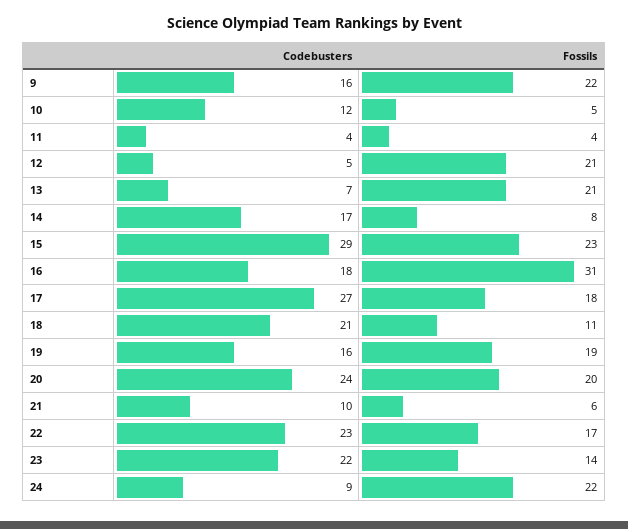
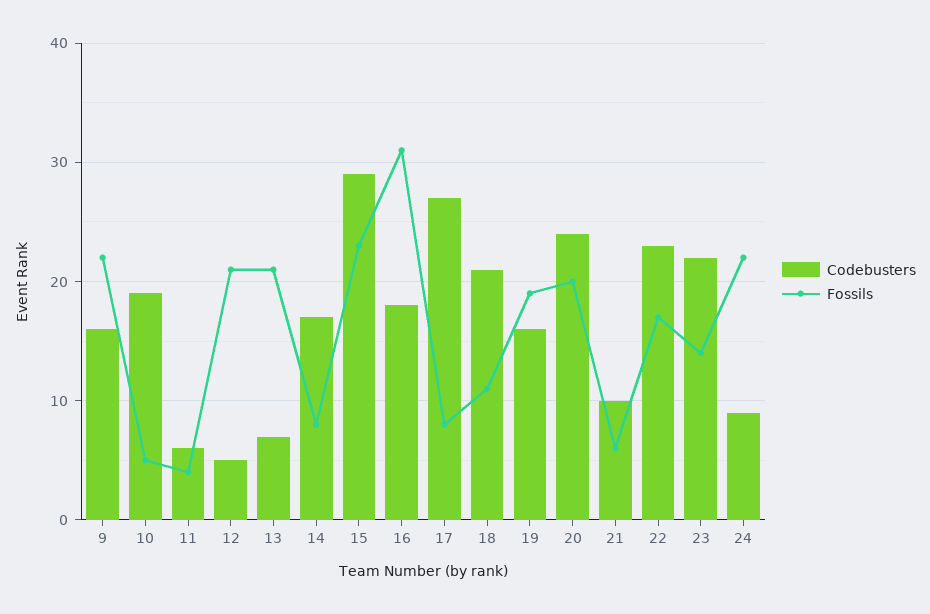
Codebusters, 10: 12 -> 19
Codebusters, 11: 4 -> 6
Fossils, 17: 18 -> 8

